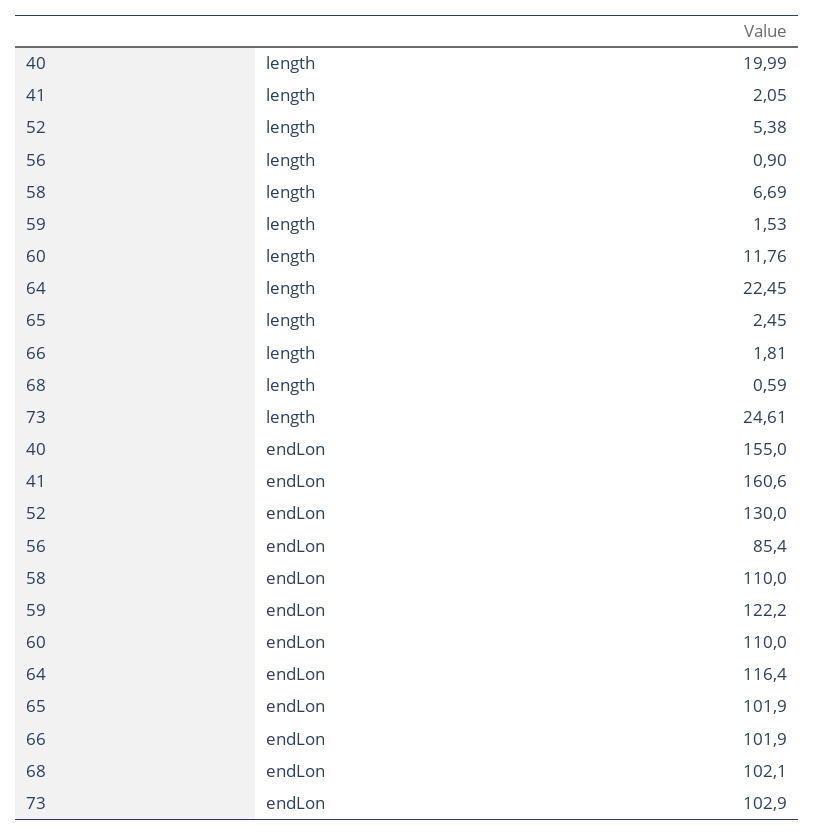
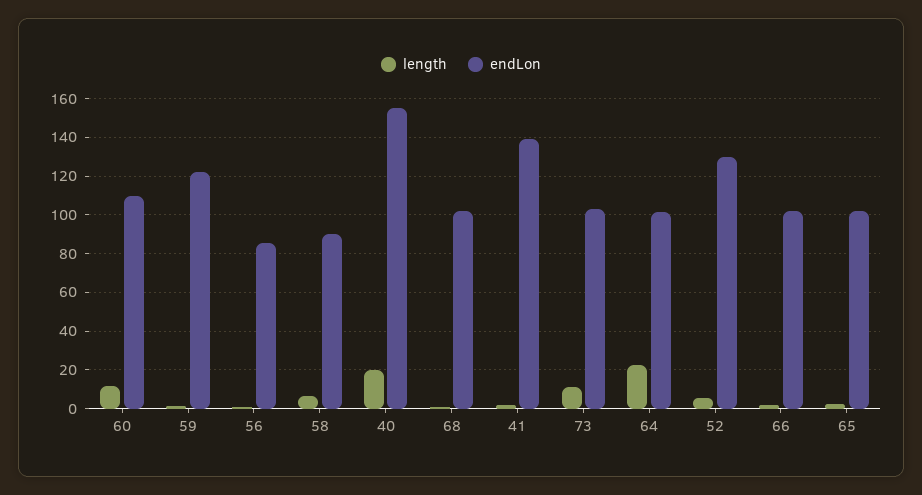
length, 73: 24.61 -> 10
endLon, 41: 160.6 -> 140
endLon, 58: 110 -> 90
endLon, 64: 116.4 -> 100

